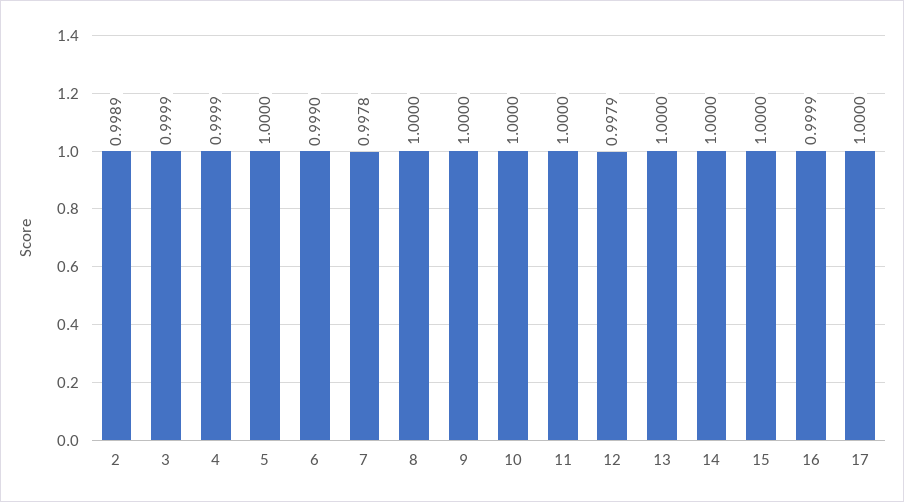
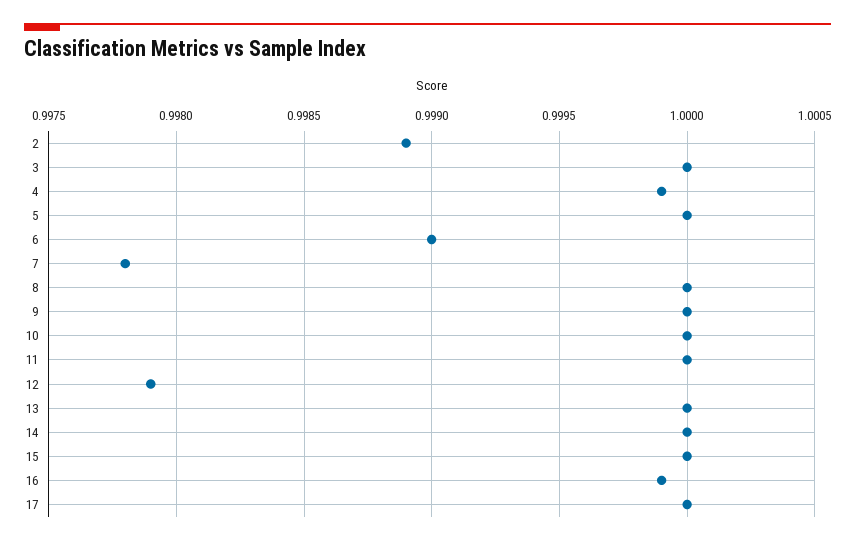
3: 0.9999 -> 1

